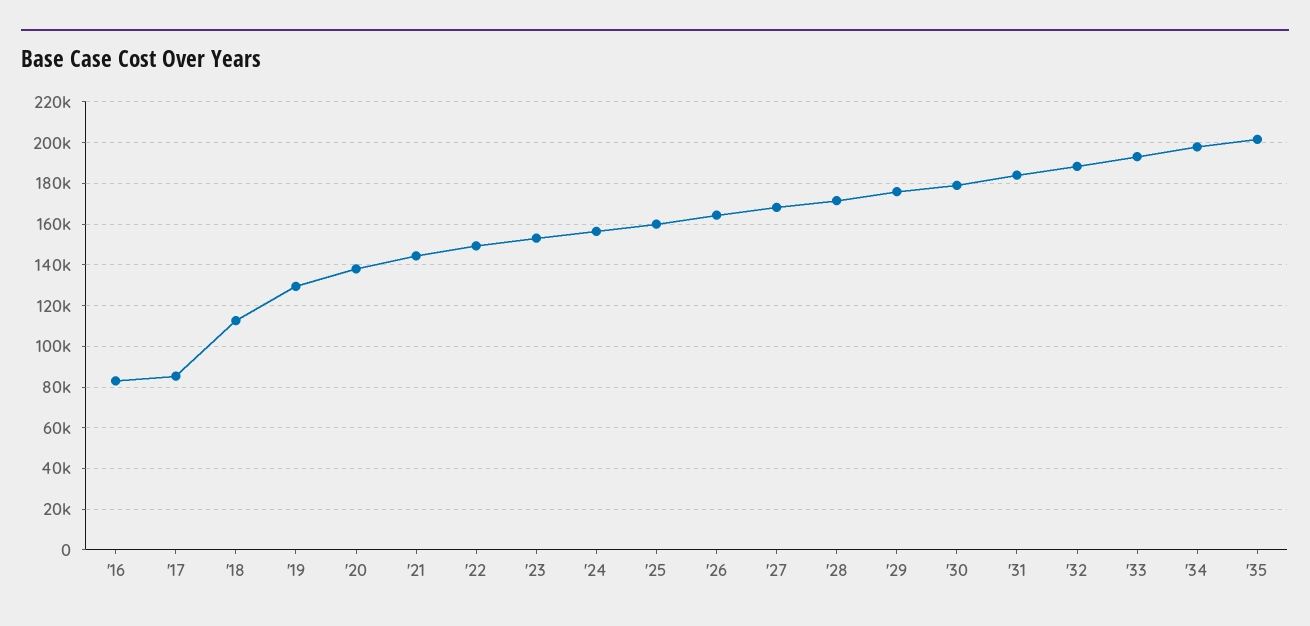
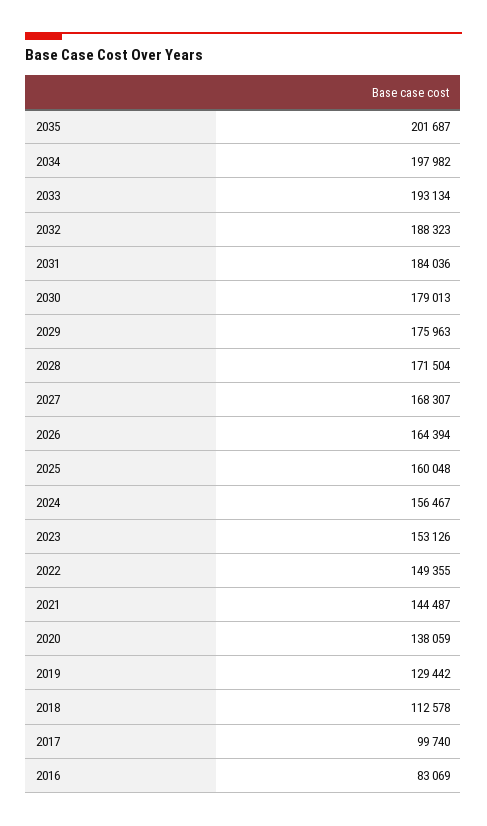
'17: 85000 -> 99740

